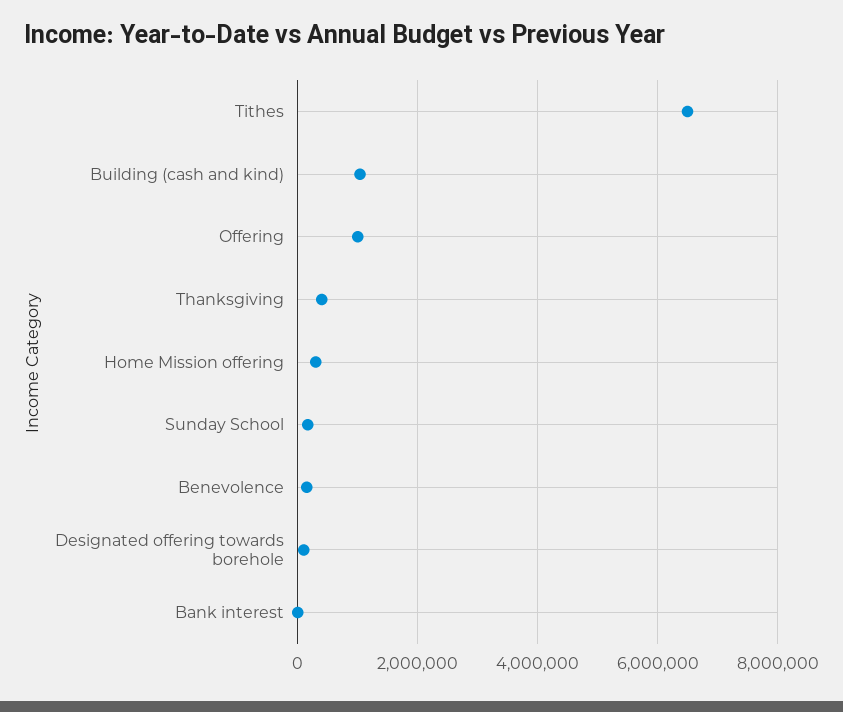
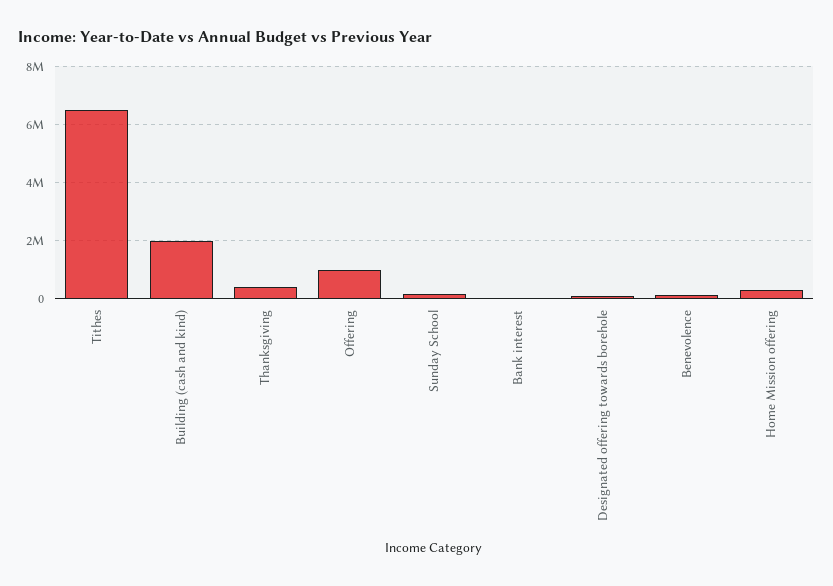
Building (cash and kind): 1000000 -> 2000000

